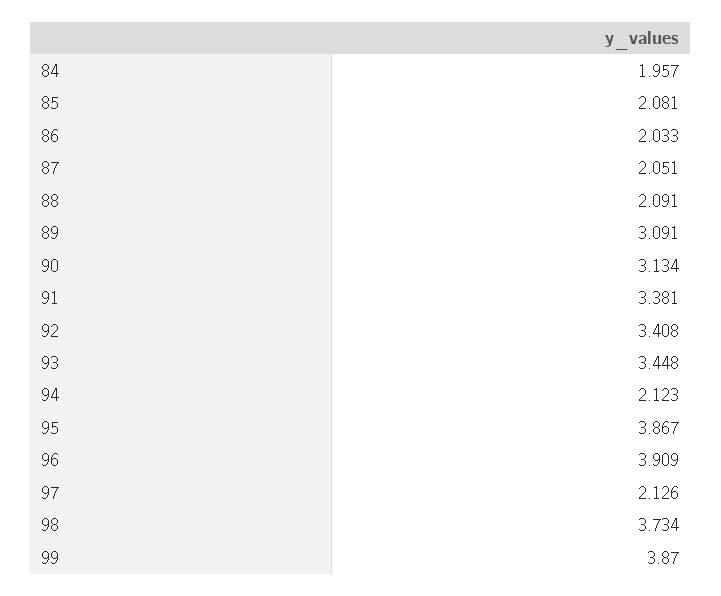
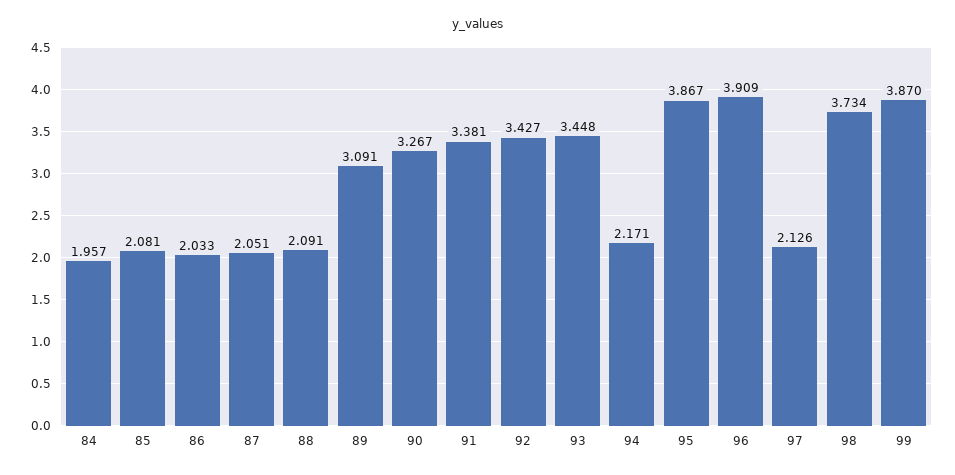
90: 3.134 -> 3.267
92: 3.408 -> 3.427
94: 2.123 -> 2.171

